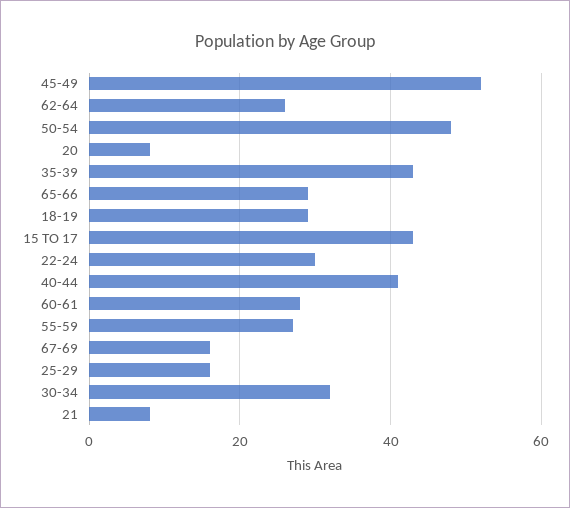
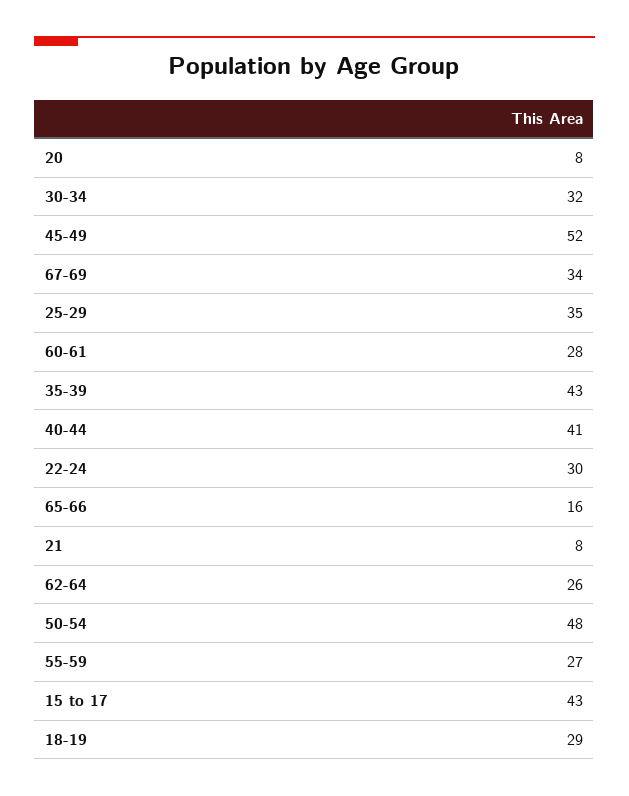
65-66: 30 -> 16
67-69: 15 -> 34
25-29: 15 -> 35

